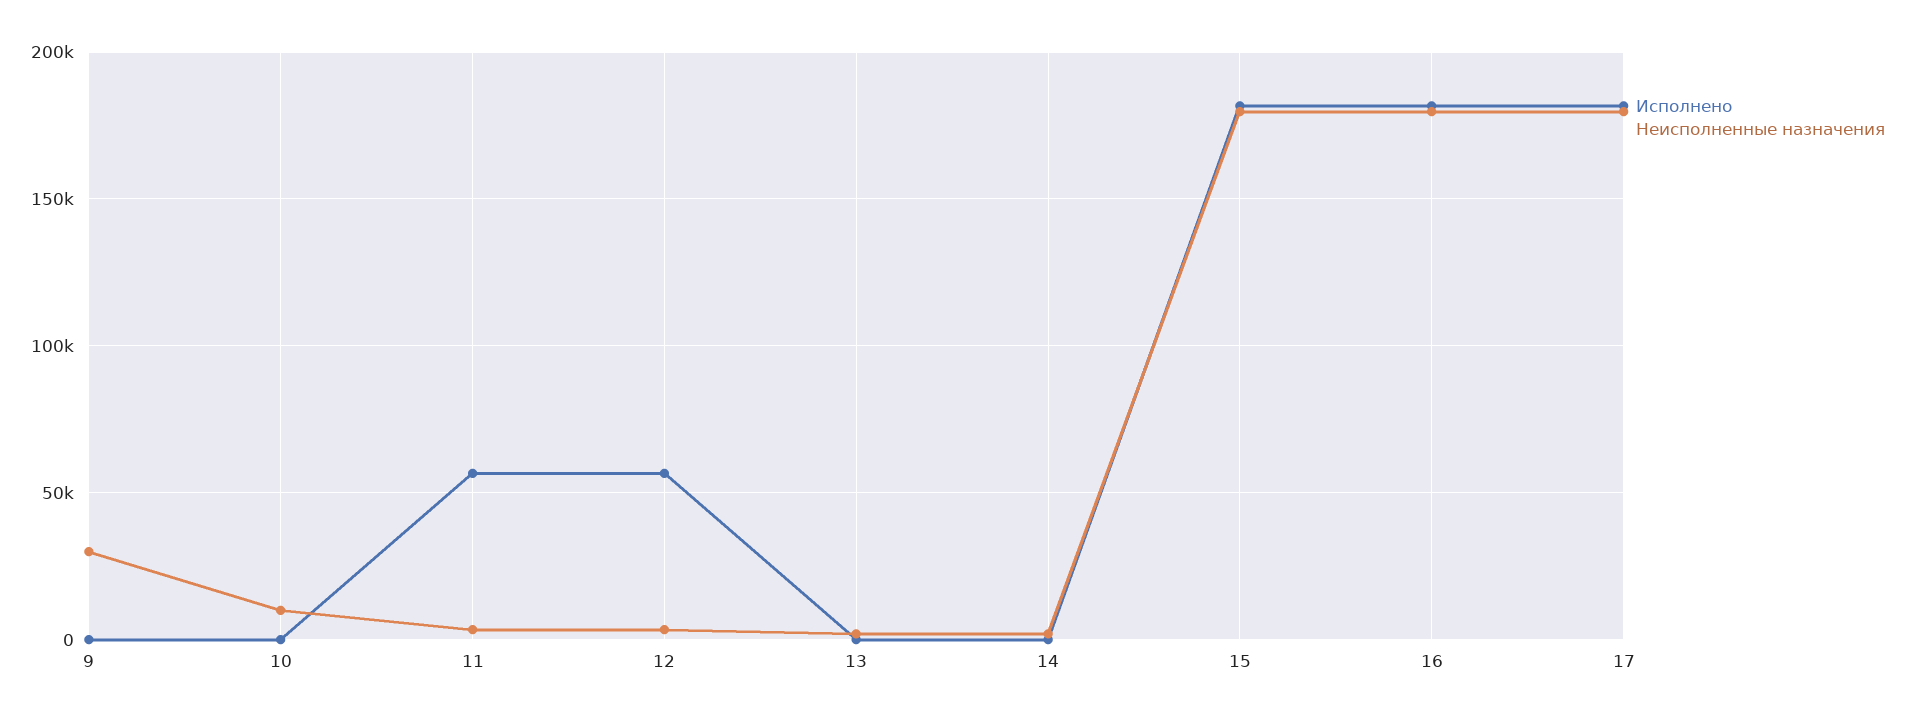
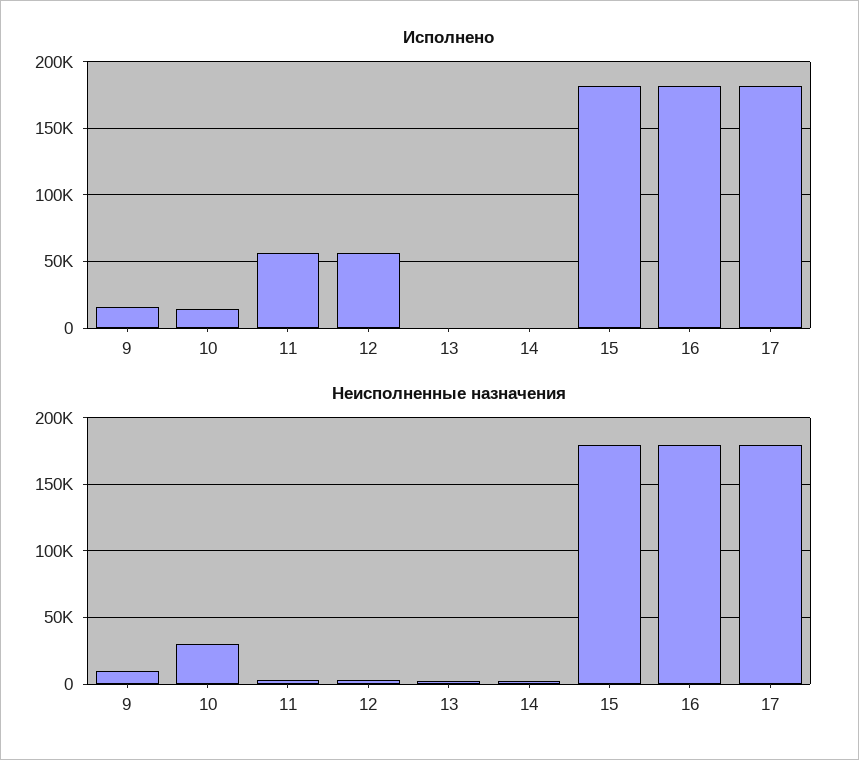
Исполнено, 9: 0 -> 15000
Неисполненные назначения, 9: 30000 -> 10000
Исполнено, 10: 0 -> 15000
Неисполненные назначения, 10: 10000 -> 30000

